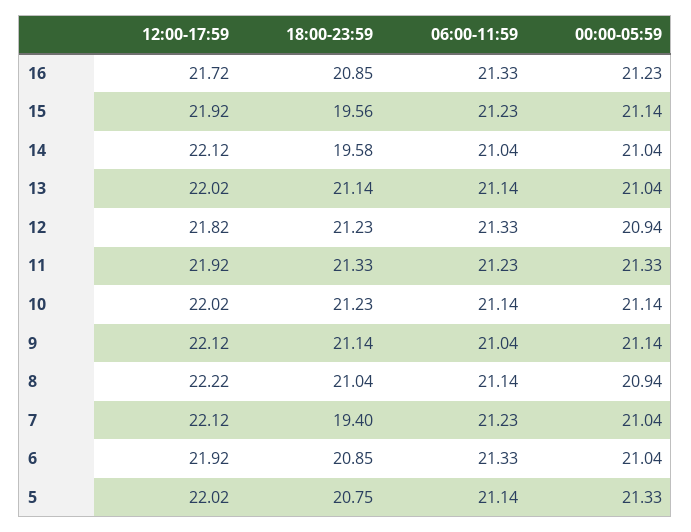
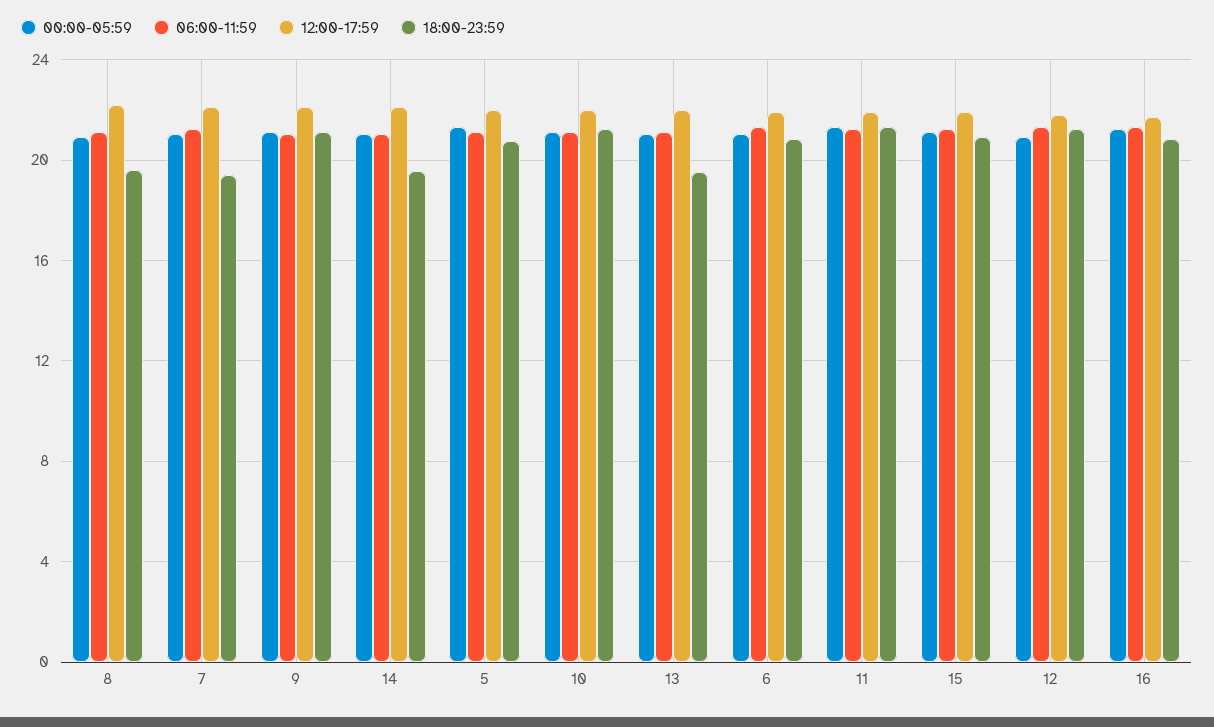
18:00-23:59, 15: 19.56 -> 21
18:00-23:59, 13: 21.14 -> 19.5
18:00-23:59, 8: 21.04 -> 19.5

